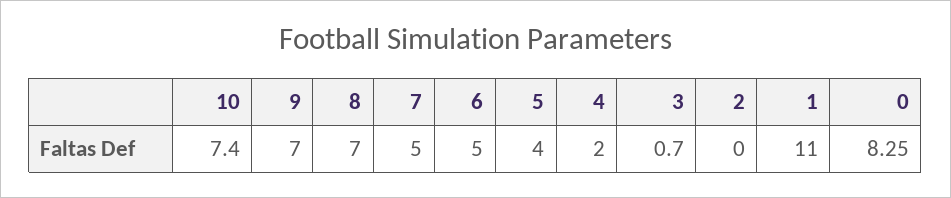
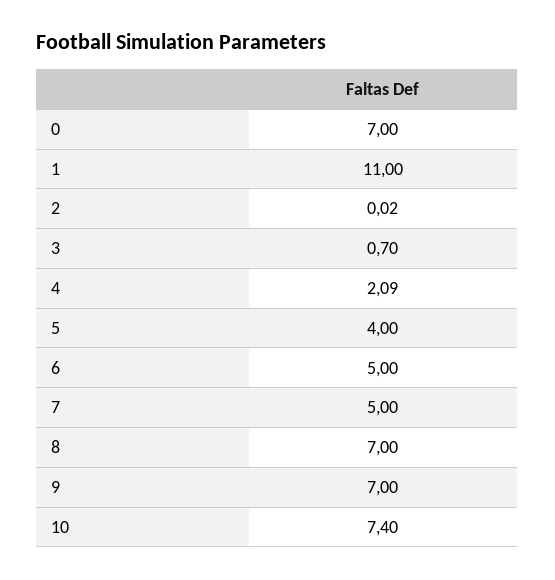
4: 2 -> 2.09
2: 0 -> 0.02
0: 8.25 -> 7

